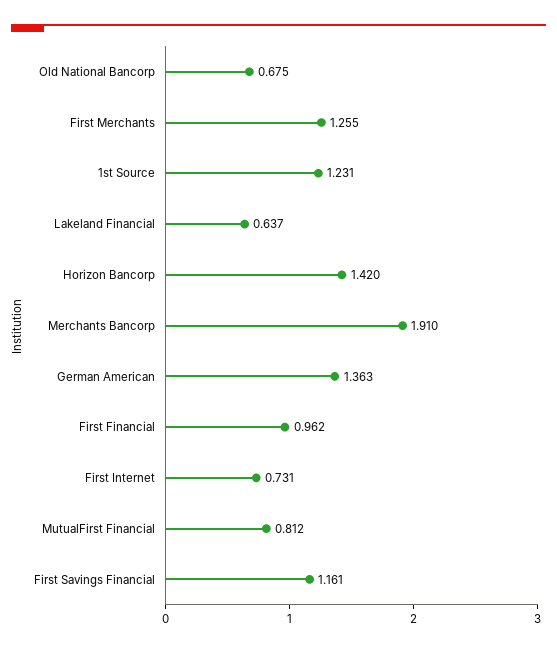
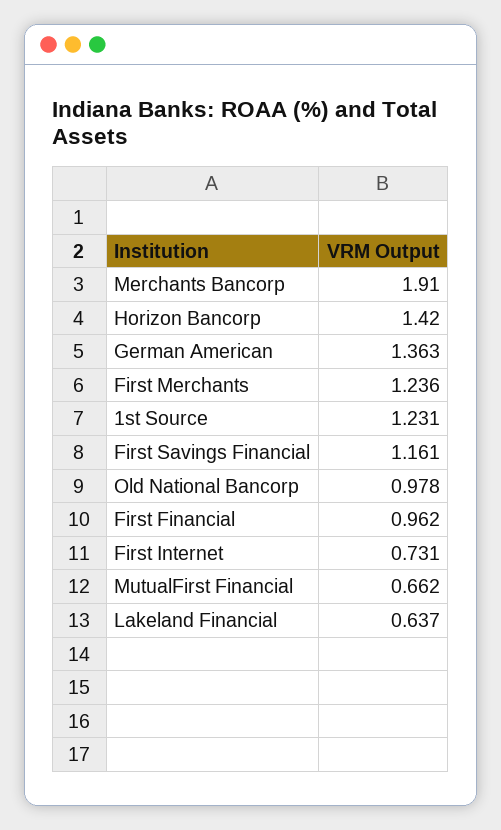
Old National Bancorp: 0.675 -> 0.978
First Merchants: 1.255 -> 1.236
MutualFirst Financial: 0.812 -> 0.662

